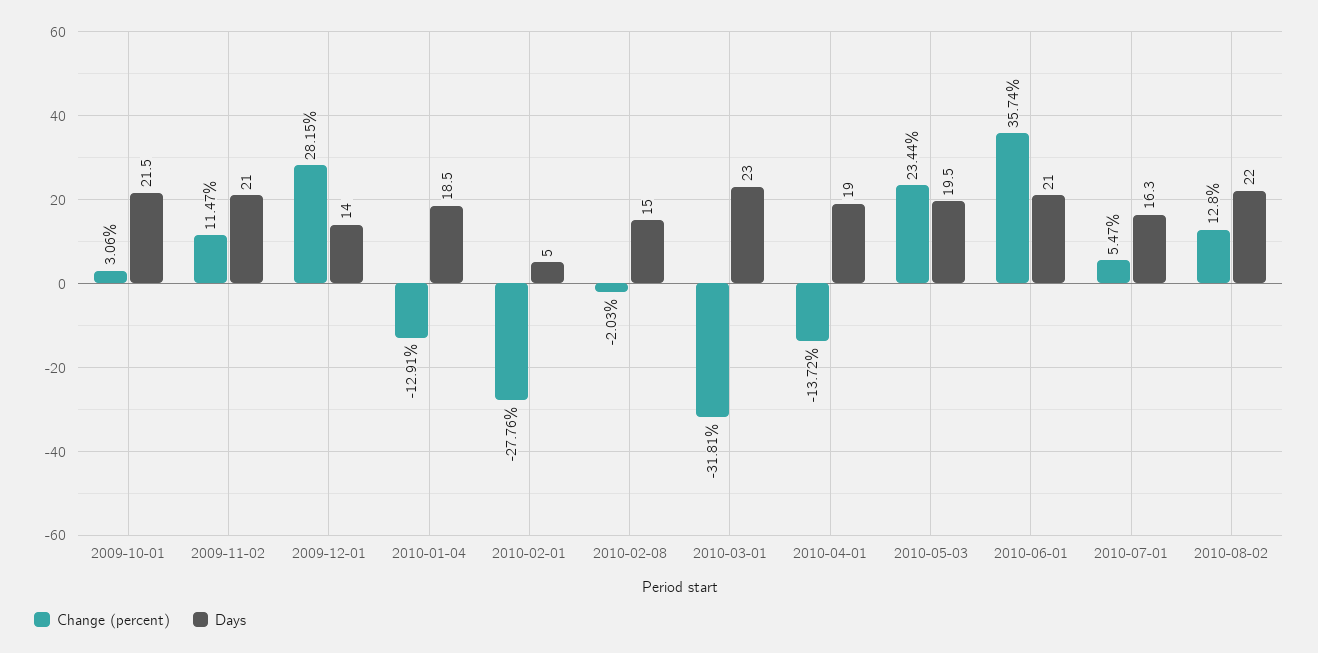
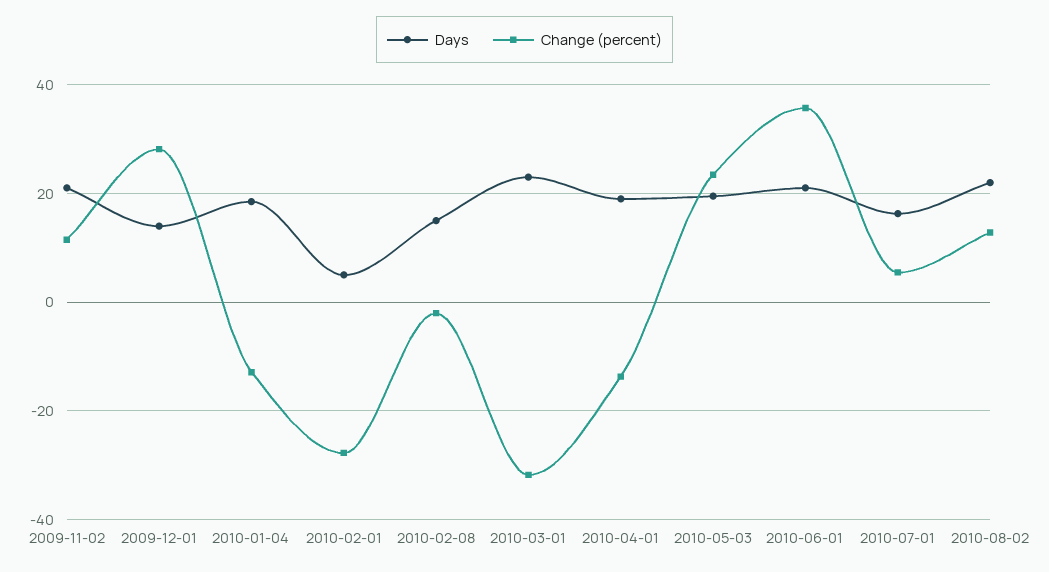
Change (percent), 2009-10-01: 3.06 -> none
Days, 2009-10-01: 21.5 -> none

